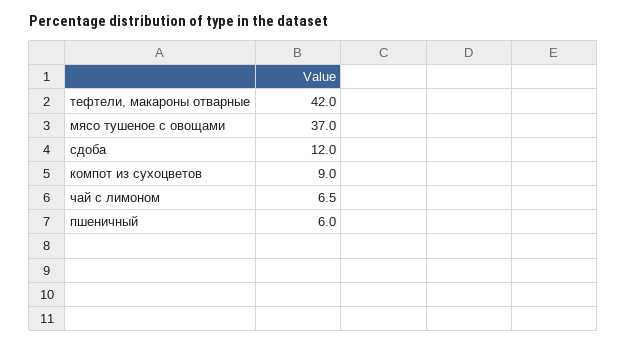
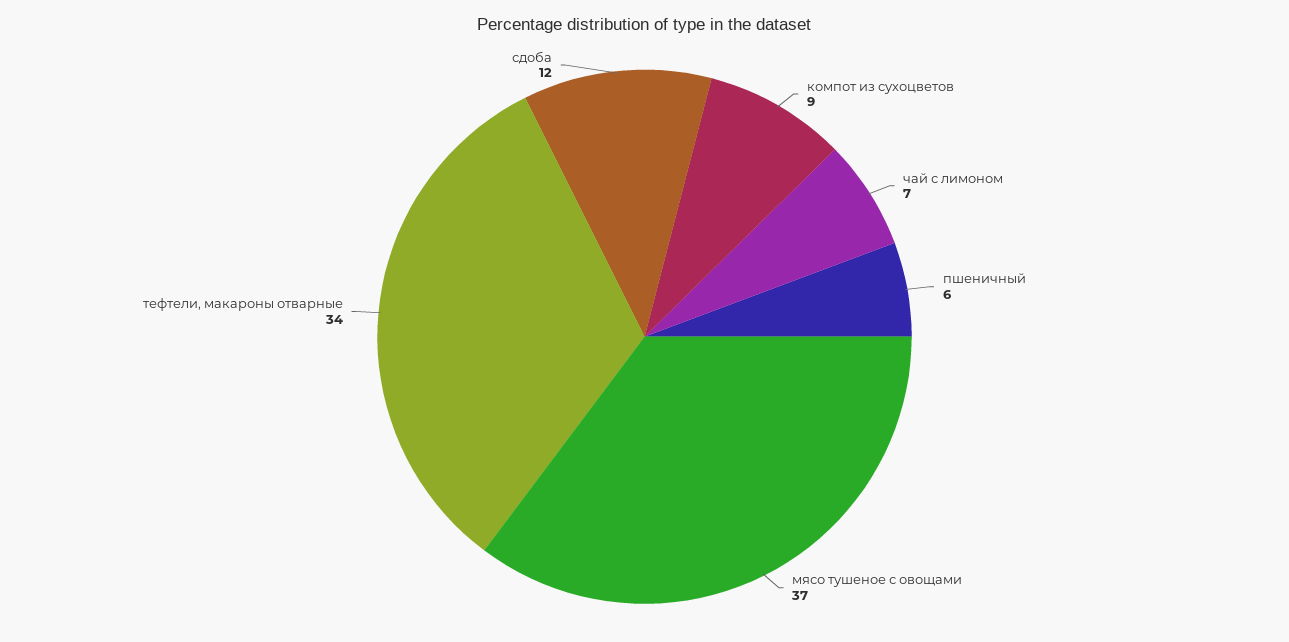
тефтели, макароны отварные: 42 -> 34

